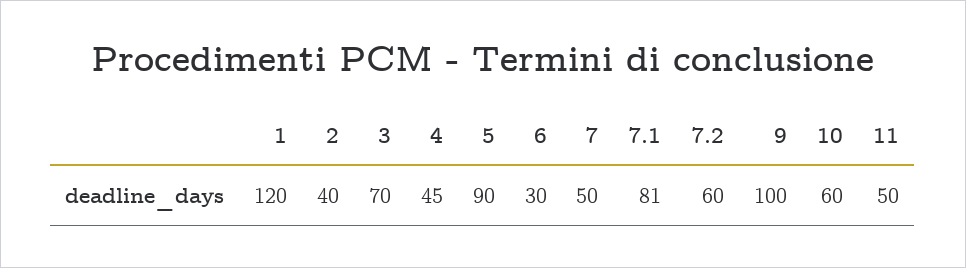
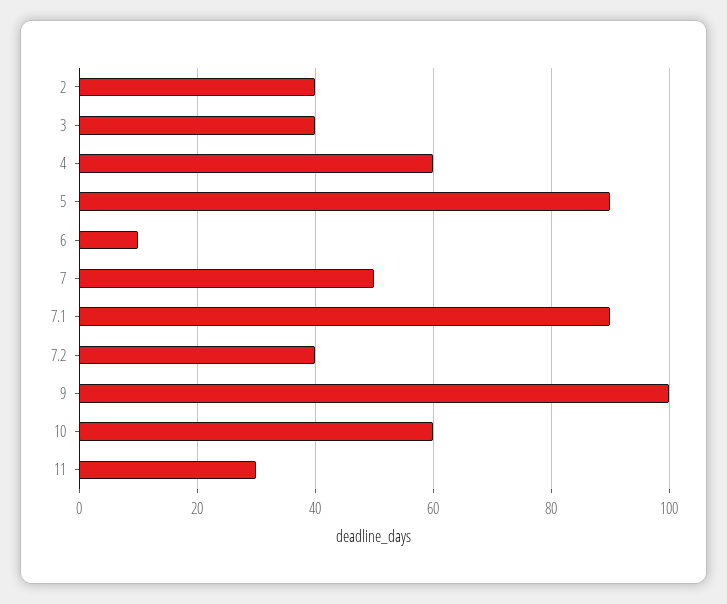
1: 120 -> none
3: 70 -> 40
4: 45 -> 60
6: 30 -> 10
7.1: 81 -> 90
7.2: 60 -> 40
11: 50 -> 30

